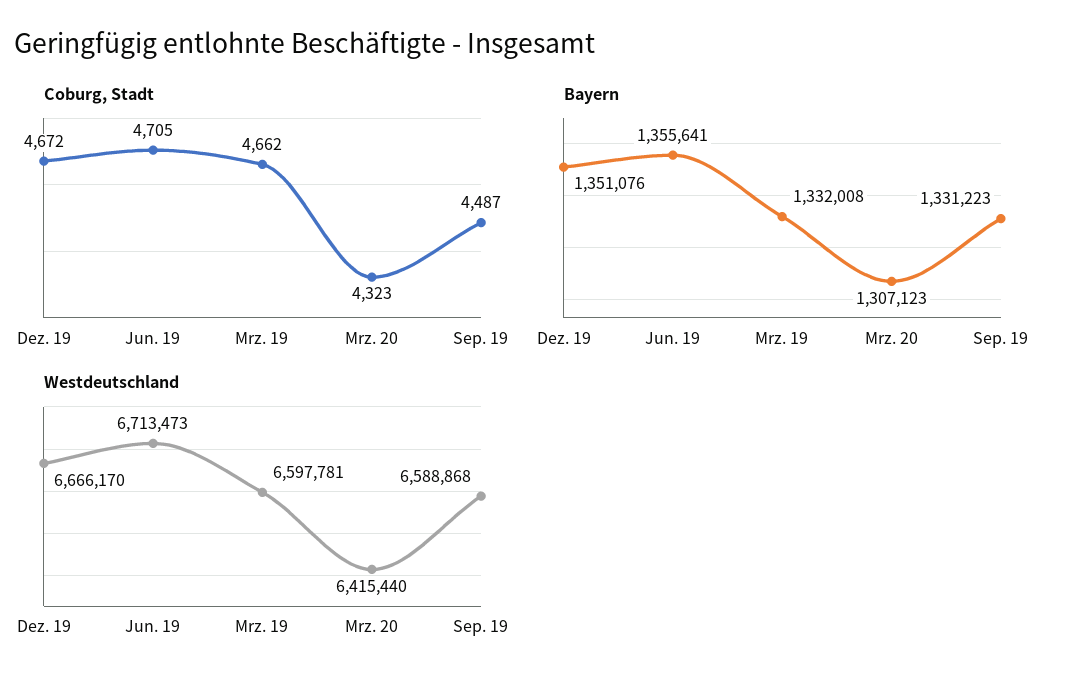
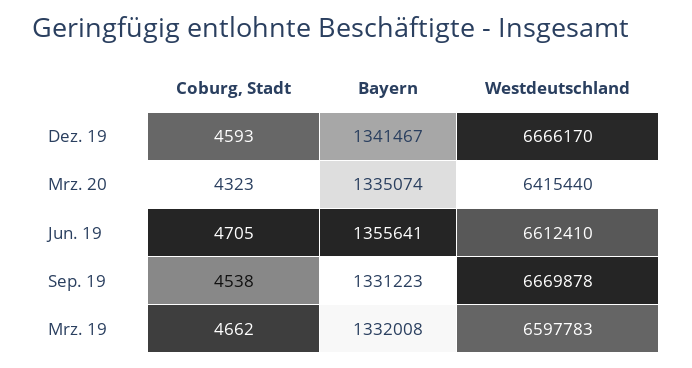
Coburg, Stadt, Dez. 19: 4672 -> 4593
Coburg, Stadt, Sep. 19: 4487 -> 4538
Bayern, Dez. 19: 1351076 -> 1341467
Bayern, Mrz. 20: 1307123 -> 1335074
Westdeutschland, Jun. 19: 6713473 -> 6612410
Westdeutschland, Mrz. 19: 6597781 -> 6597783
Westdeutschland, Sep. 19: 6588868 -> 6669878

